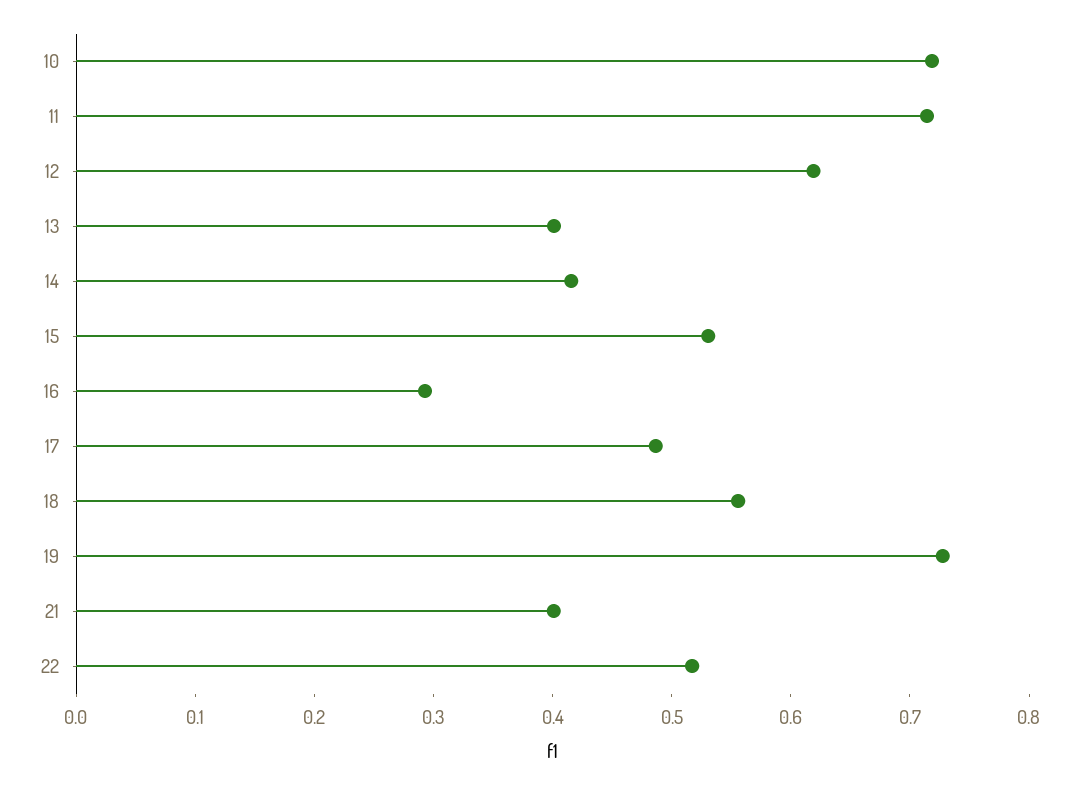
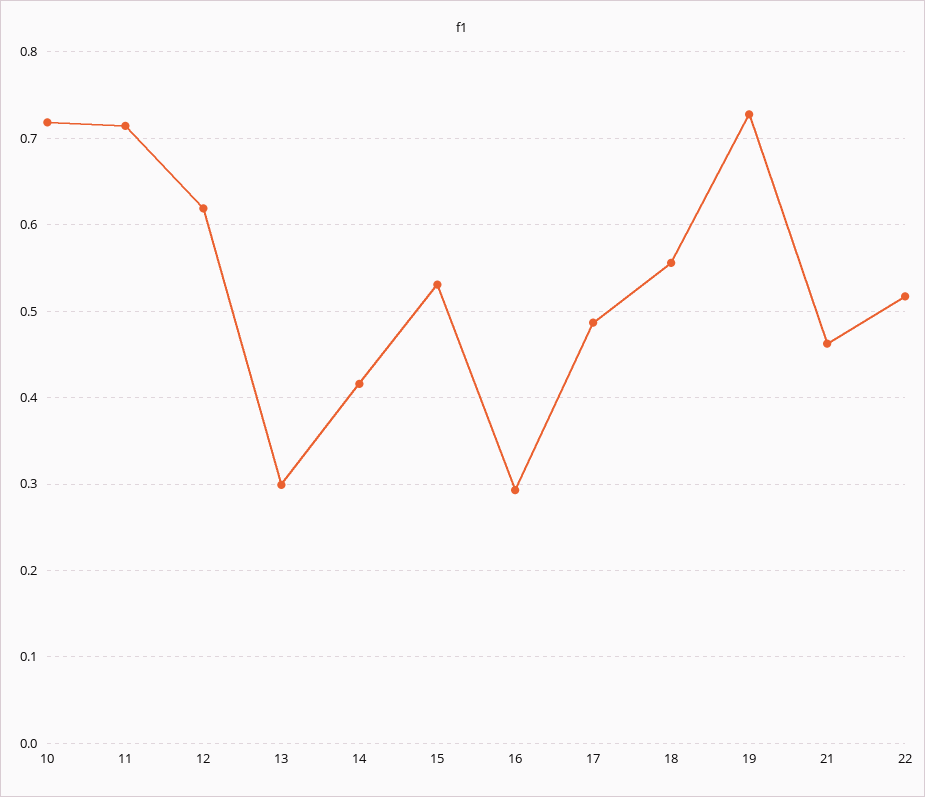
13: 0.4 -> 0.3
21: 0.4 -> 0.46

